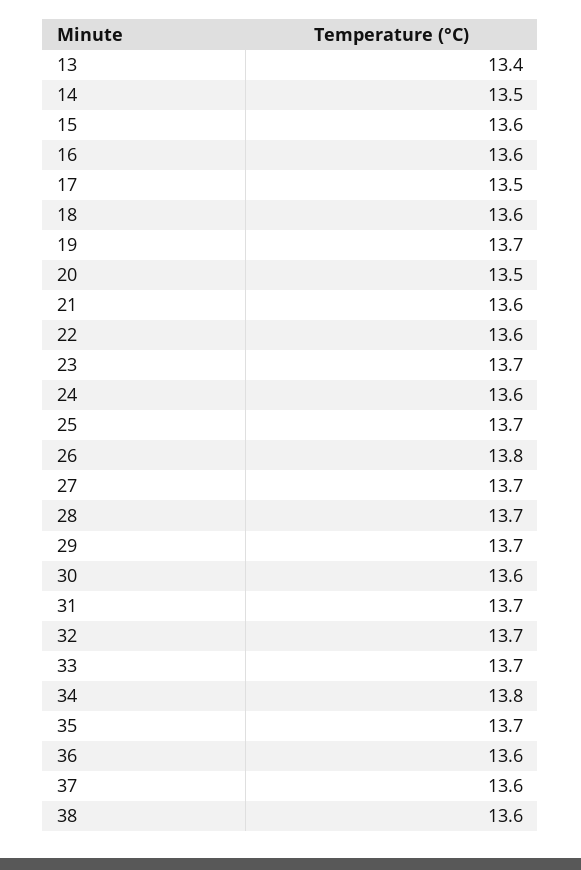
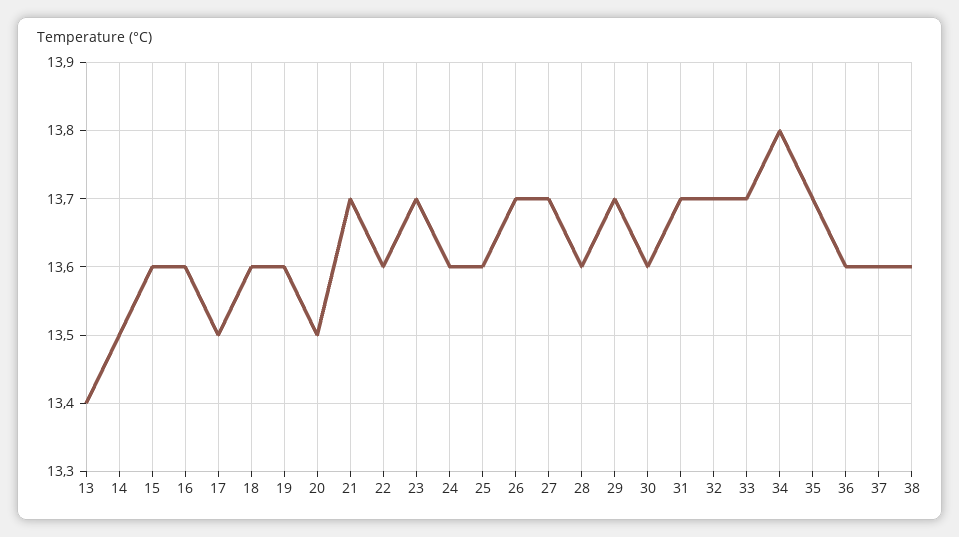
19: 13.7 -> 13.6
21: 13.6 -> 13.7
25: 13.7 -> 13.6
26: 13.8 -> 13.7
28: 13.7 -> 13.6

